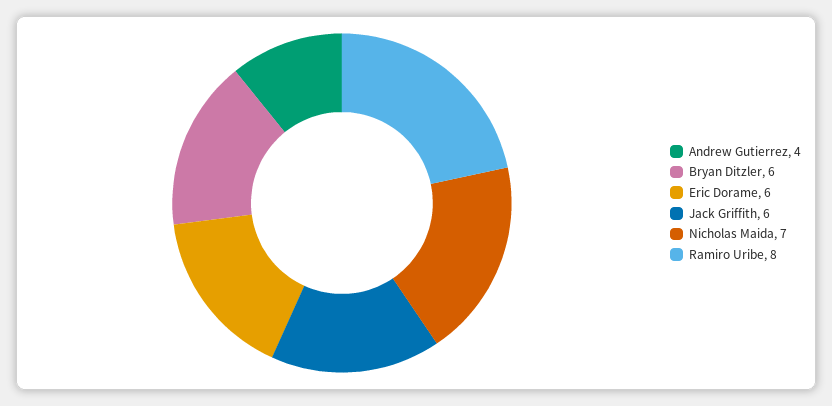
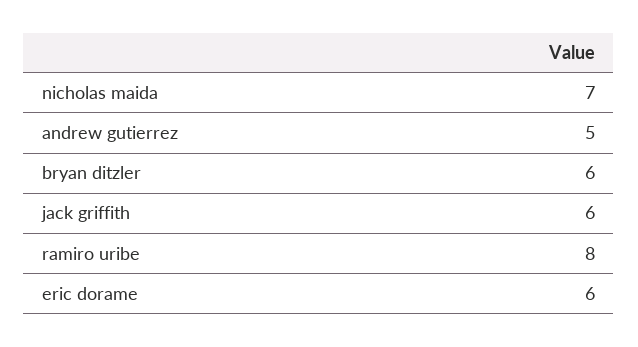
Andrew Gutierrez: 4 -> 5

